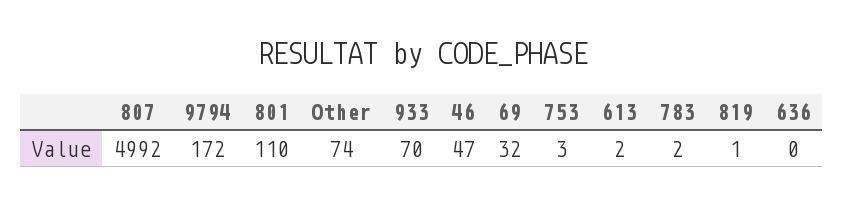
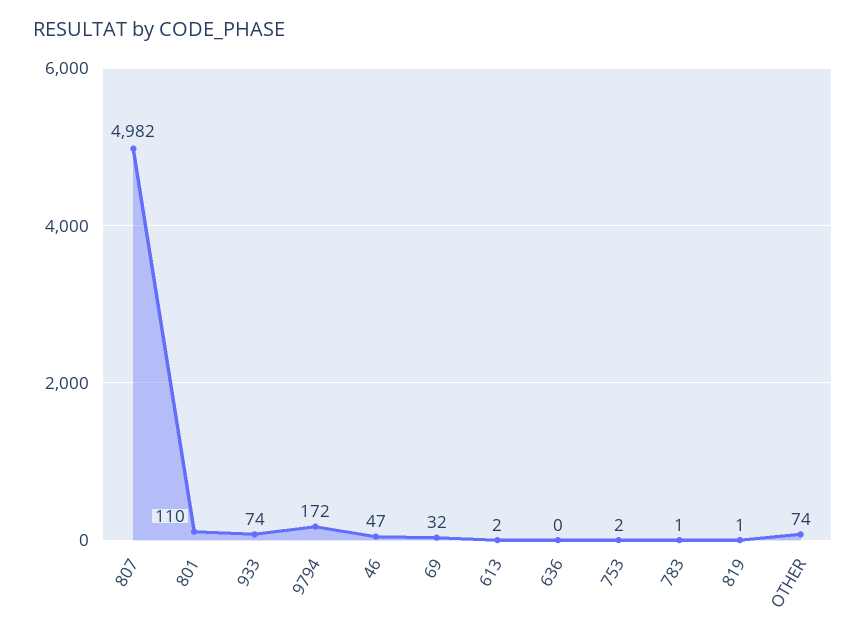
807: 4992 -> 4982
933: 70 -> 74
753: 3 -> 2
783: 2 -> 1

